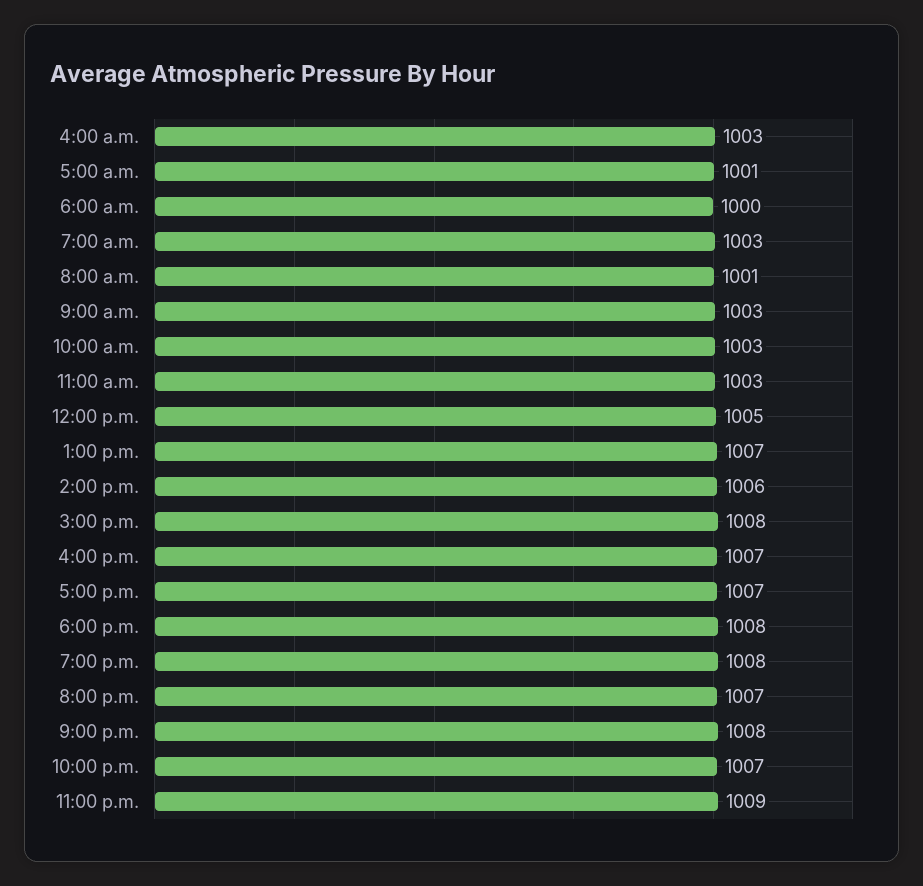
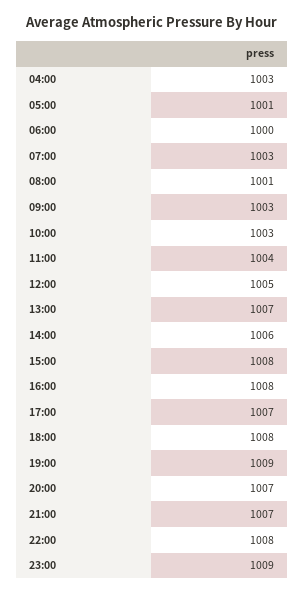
11:00 a.m.: 1003 -> 1004
4:00 p.m.: 1007 -> 1008
7:00 p.m.: 1008 -> 1009
9:00 p.m.: 1008 -> 1007
10:00 p.m.: 1007 -> 1008

